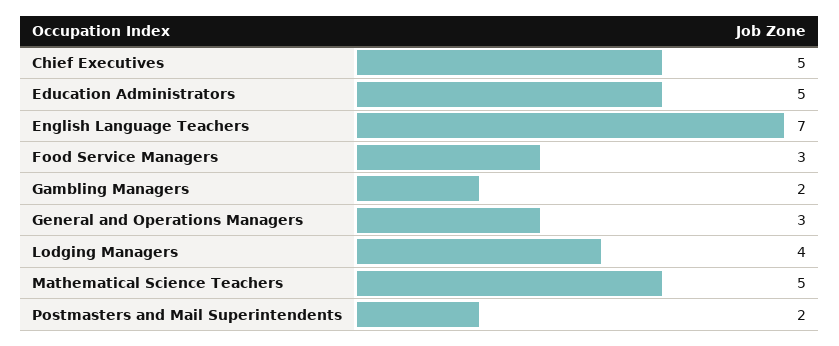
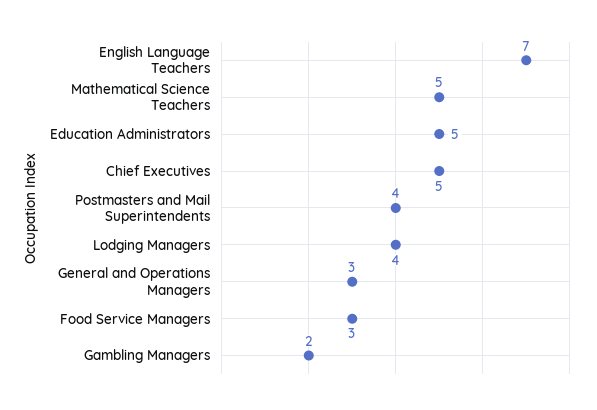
Postmasters and Mail Superintendents: 2 -> 4

